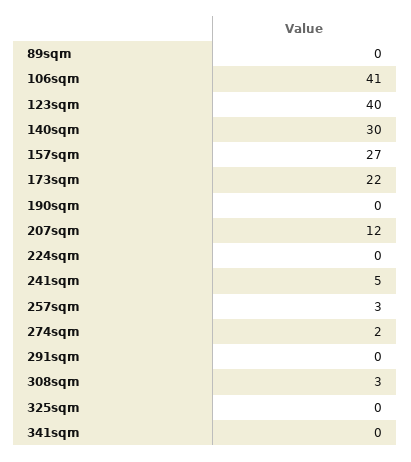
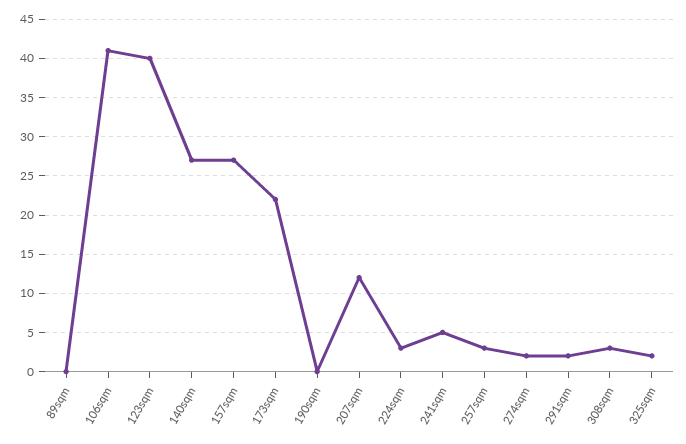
140sqm: 30 -> 27
224sqm: 0 -> 3
291sqm: 0 -> 2
325sqm: 0 -> 2
341sqm: 0 -> none

